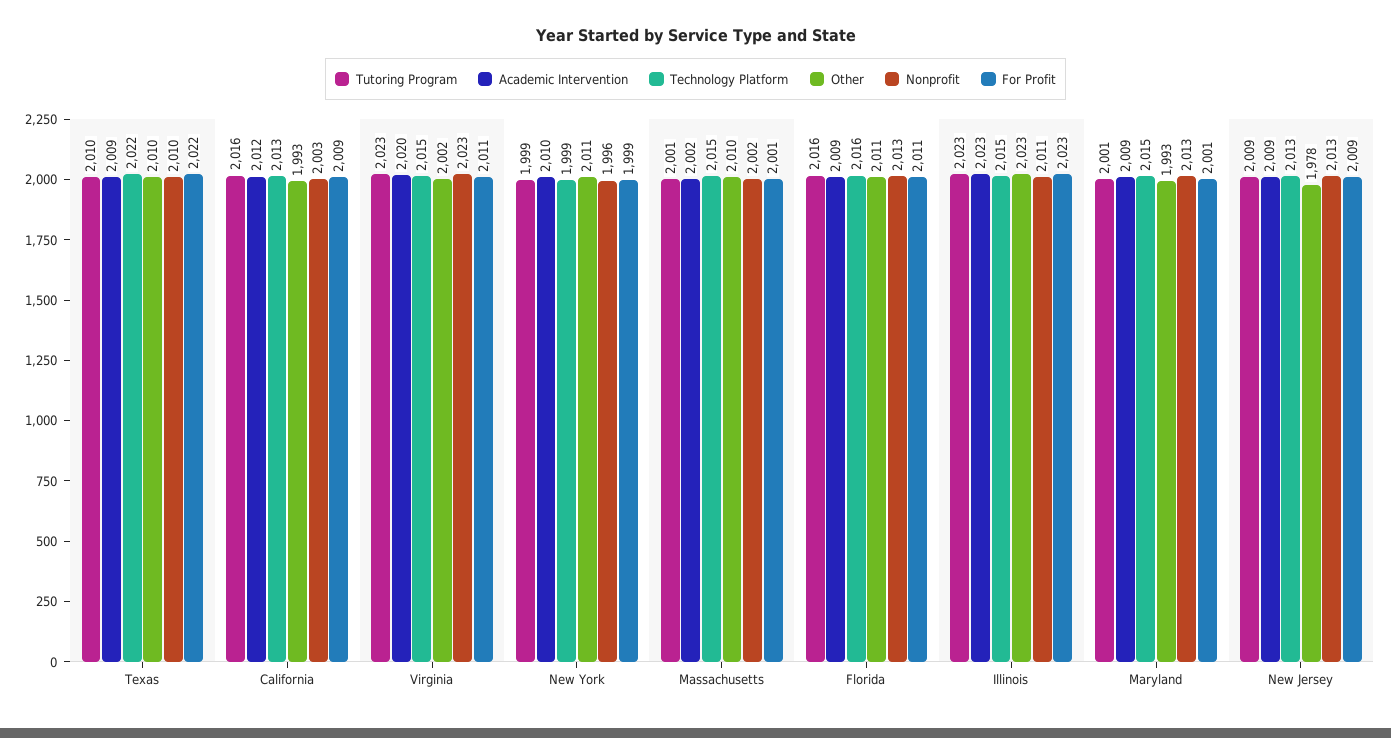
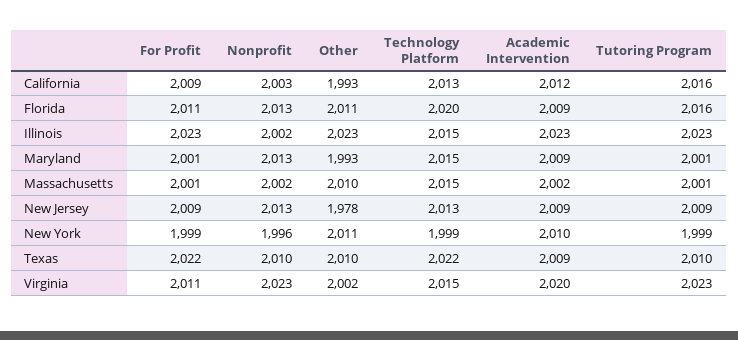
Technology Platform, Florida: 2016 -> 2020
Nonprofit, Illinois: 2011 -> 2002

